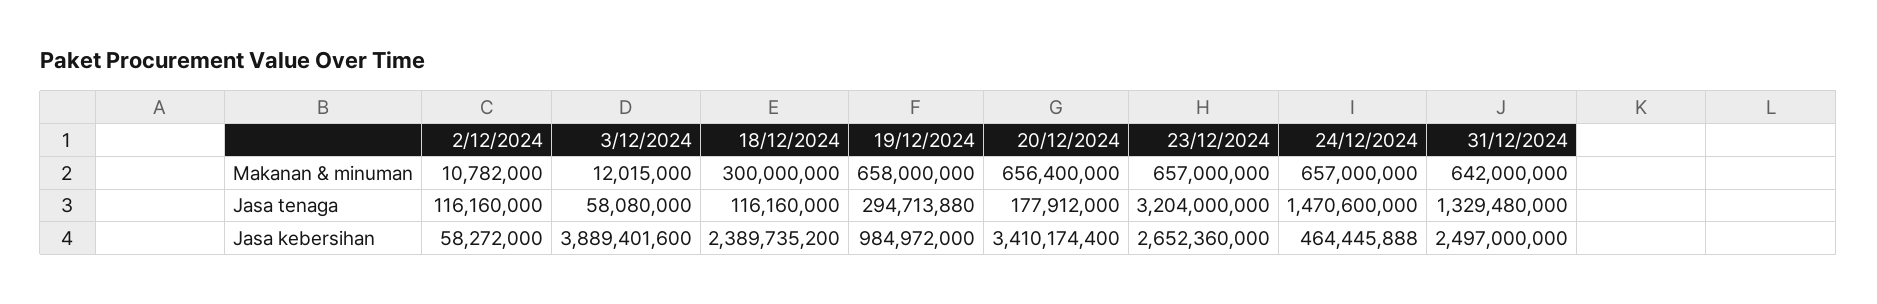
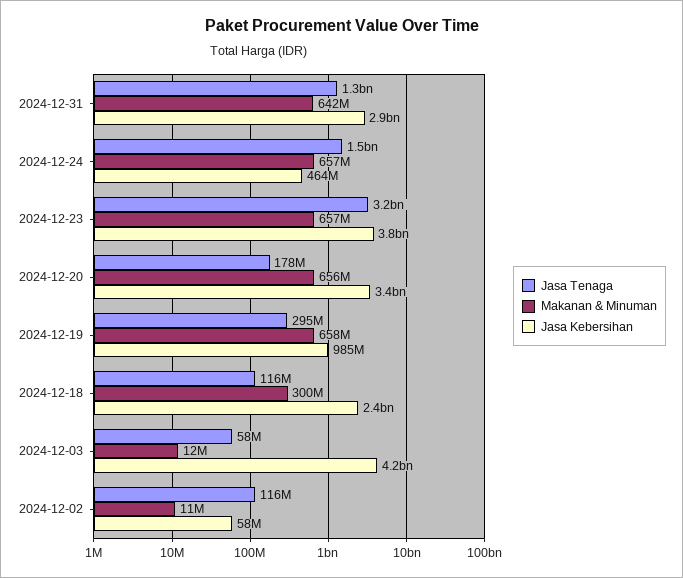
Jasa kebersihan, 3/12/2024: 3889401600 -> 4200000000
Jasa kebersihan, 23/12/2024: 2652360000 -> 3800000000
Jasa kebersihan, 31/12/2024: 2497000000 -> 2900000000

